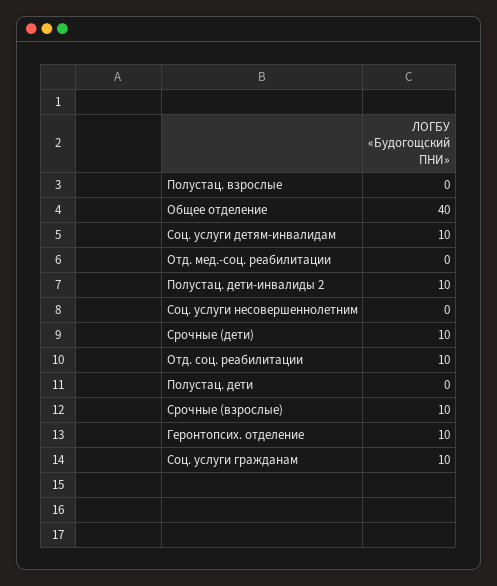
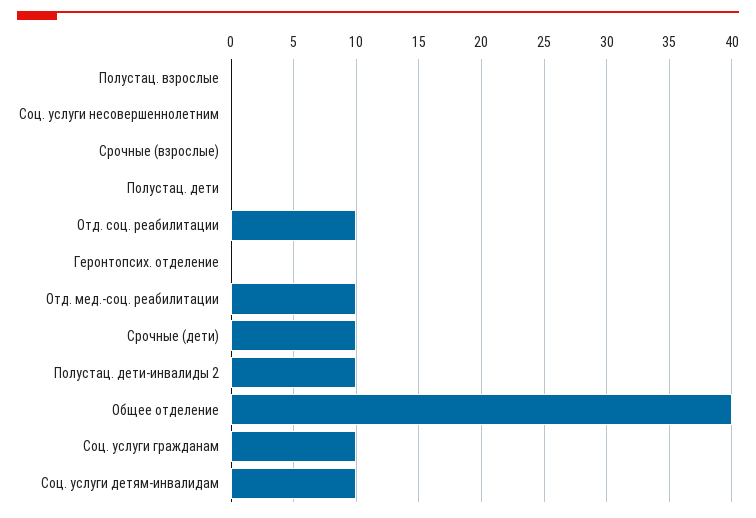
Отд. мед.-соц. реабилитации: 0 -> 10
Срочные (взрослые): 10 -> 0
Геронтопсих. отделение: 10 -> 0

